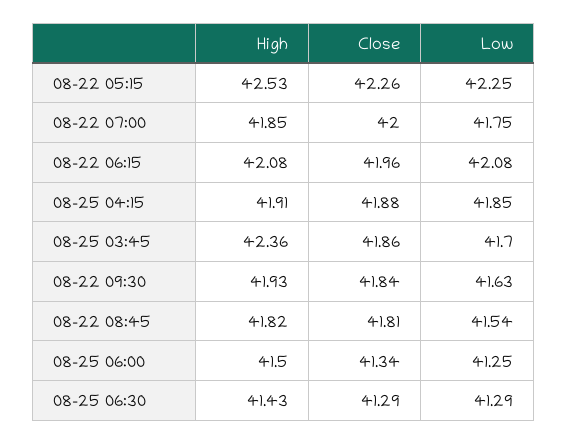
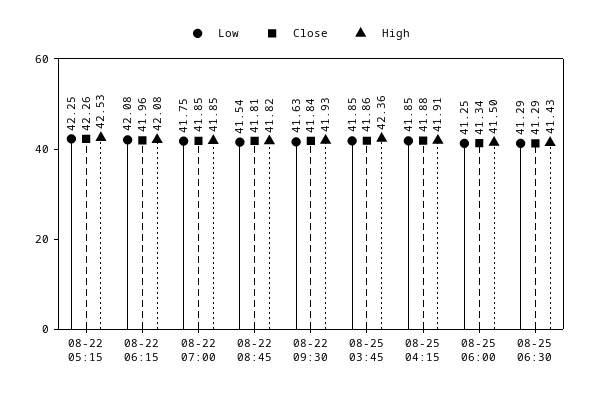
Close, 08-22 07:00: 42 -> 41.85
Low, 08-25 03:45: 41.7 -> 41.85

